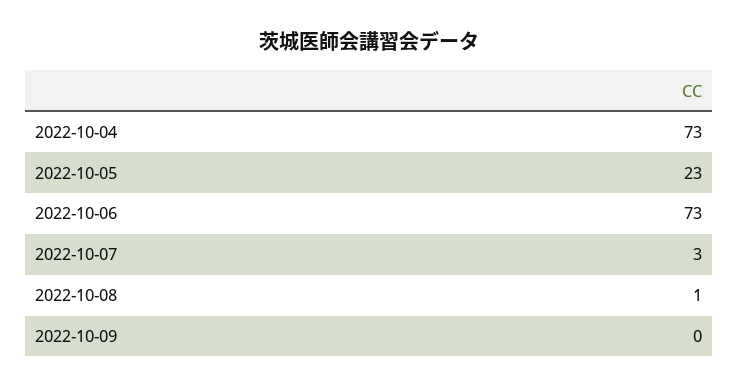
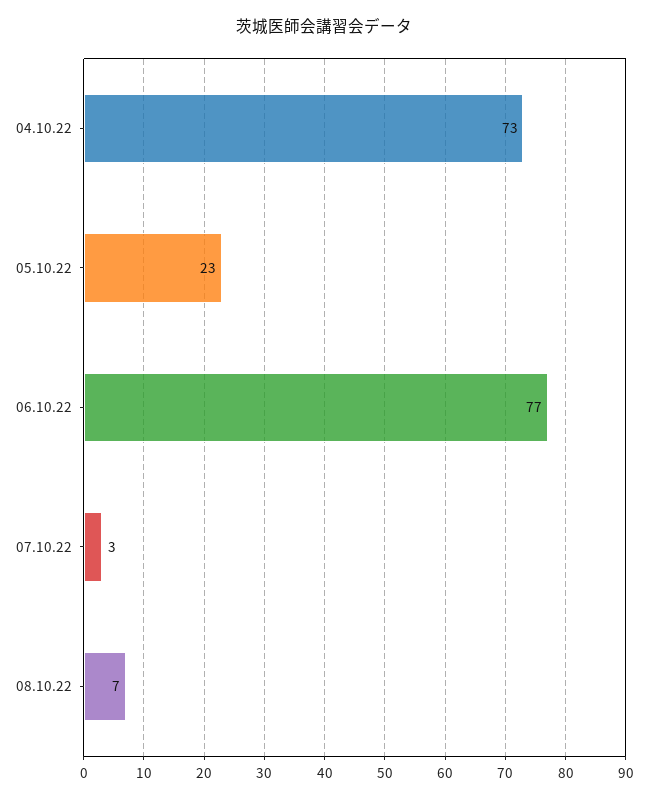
2022-10-06: 73 -> 77
2022-10-08: 1 -> 7
2022-10-09: 0 -> none

